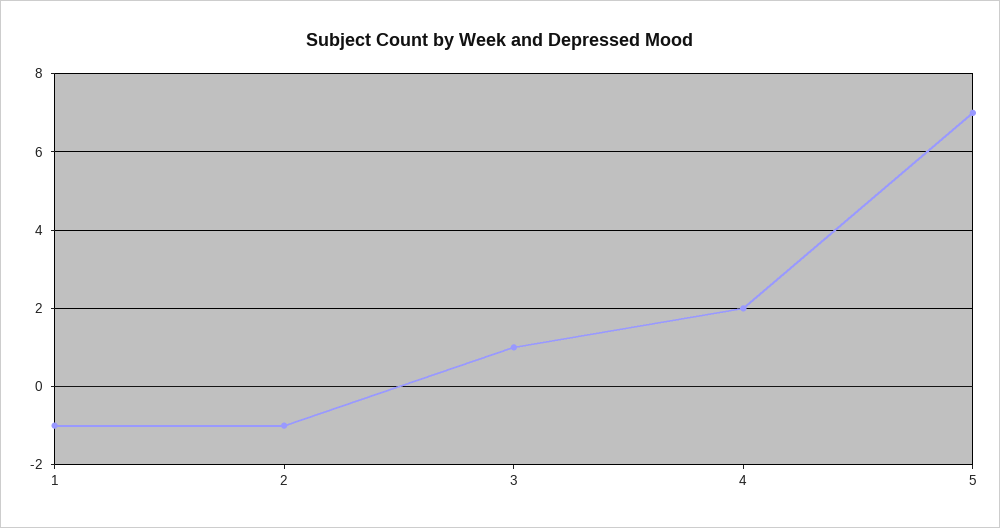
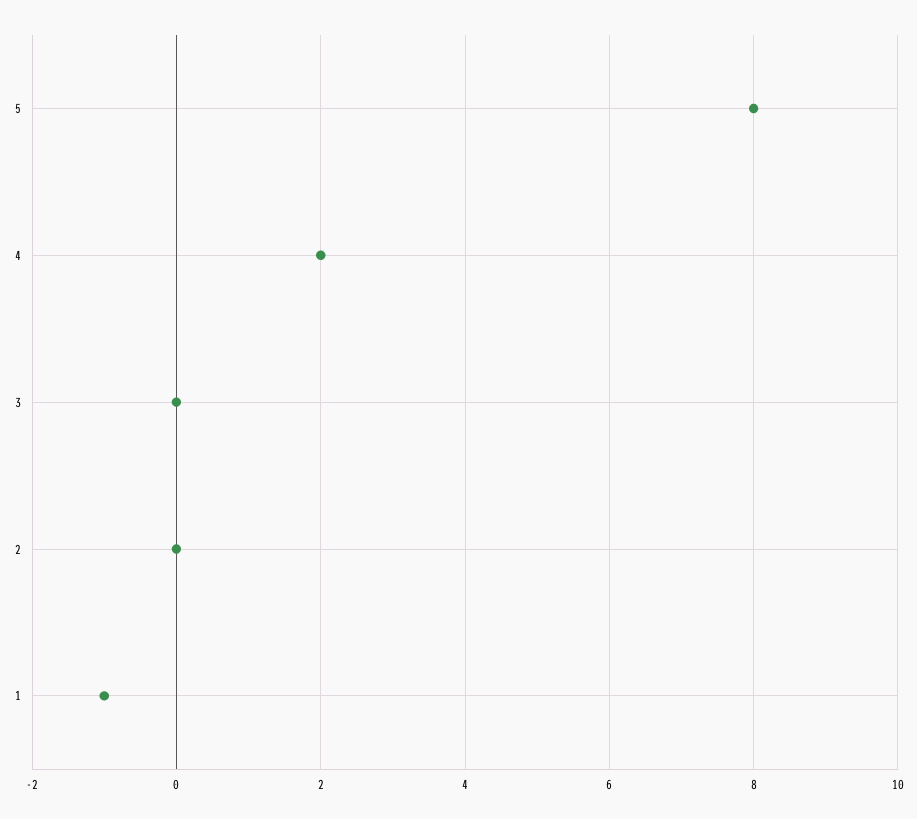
2: -1 -> 0
3: 1 -> 0
5: 7 -> 8

